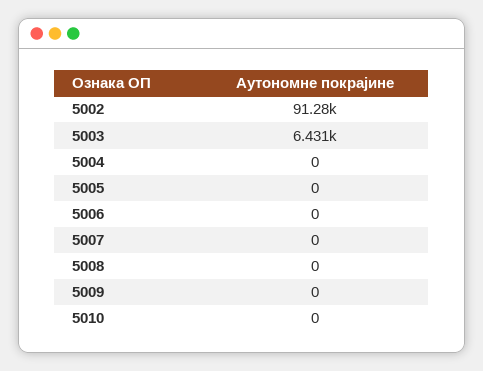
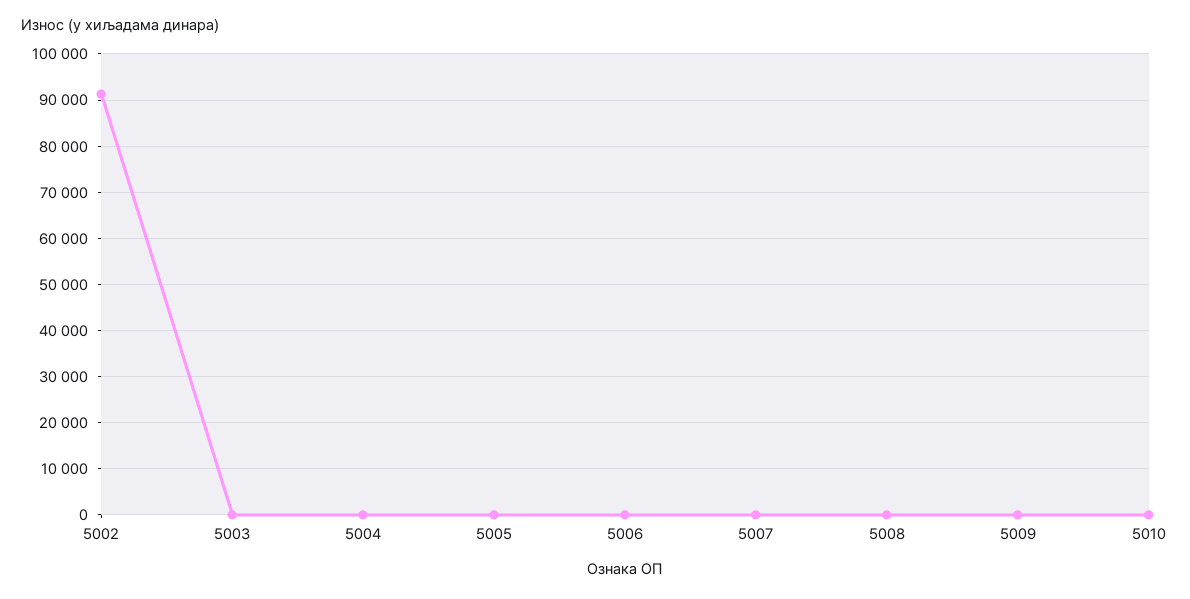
5003: 6431 -> 0

